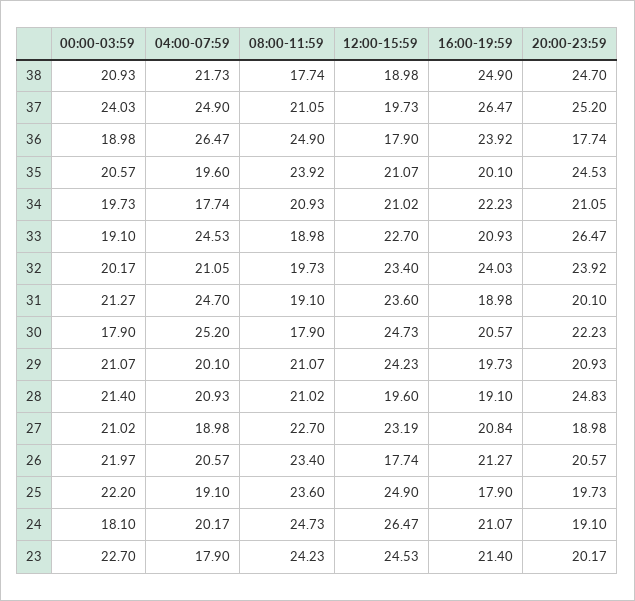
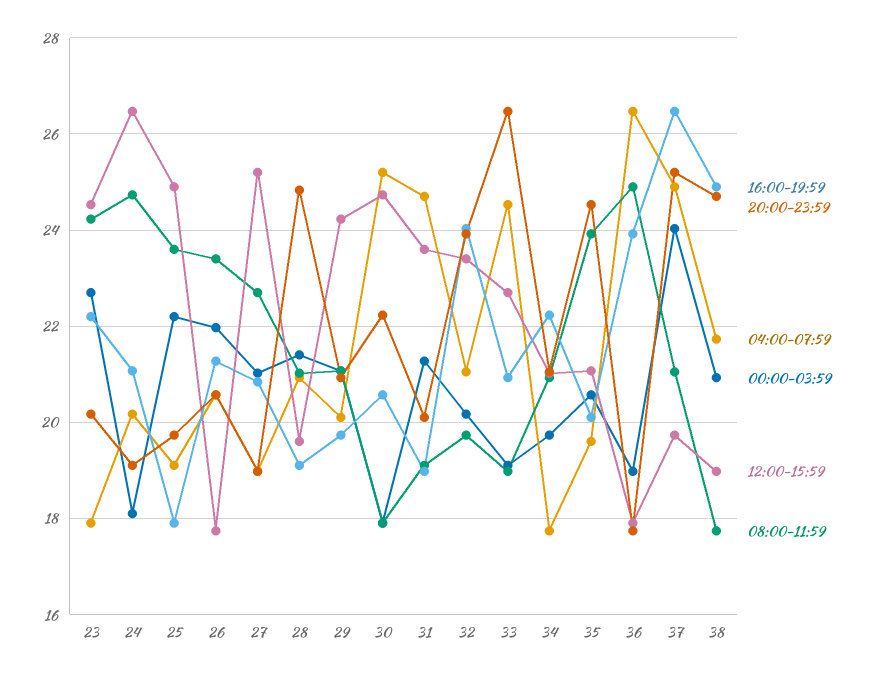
12:00-15:59, 27: 23.19 -> 25.2
16:00-19:59, 23: 21.4 -> 22.2

